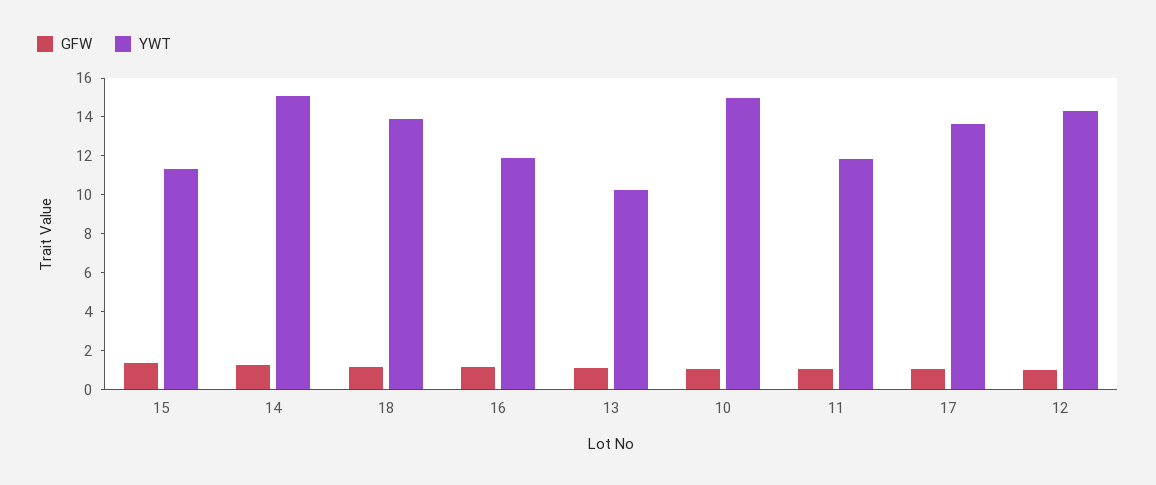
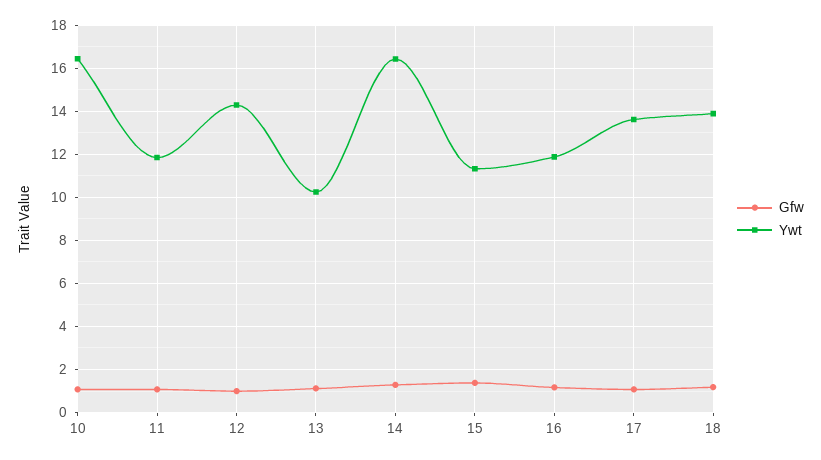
YWT, 14: 15 -> 16.5
YWT, 10: 15 -> 16.5

